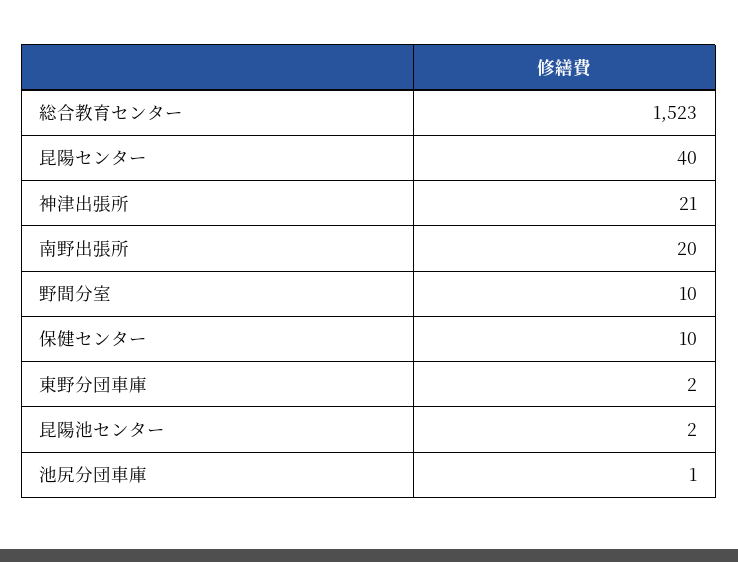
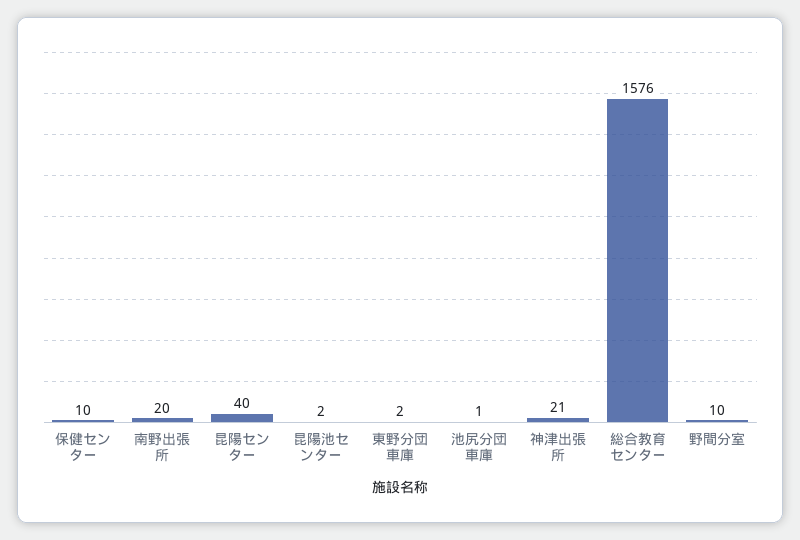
総合教育センター: 1523 -> 1576

